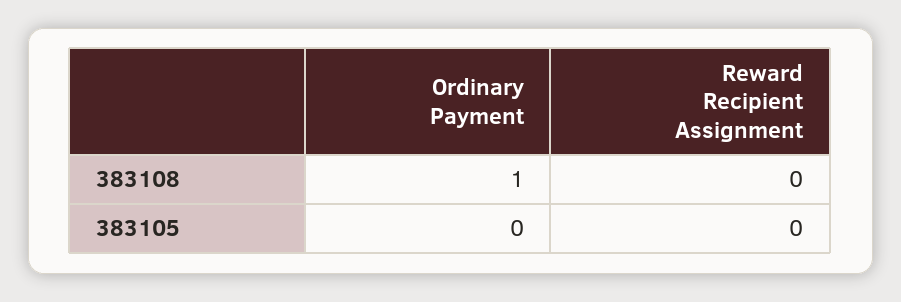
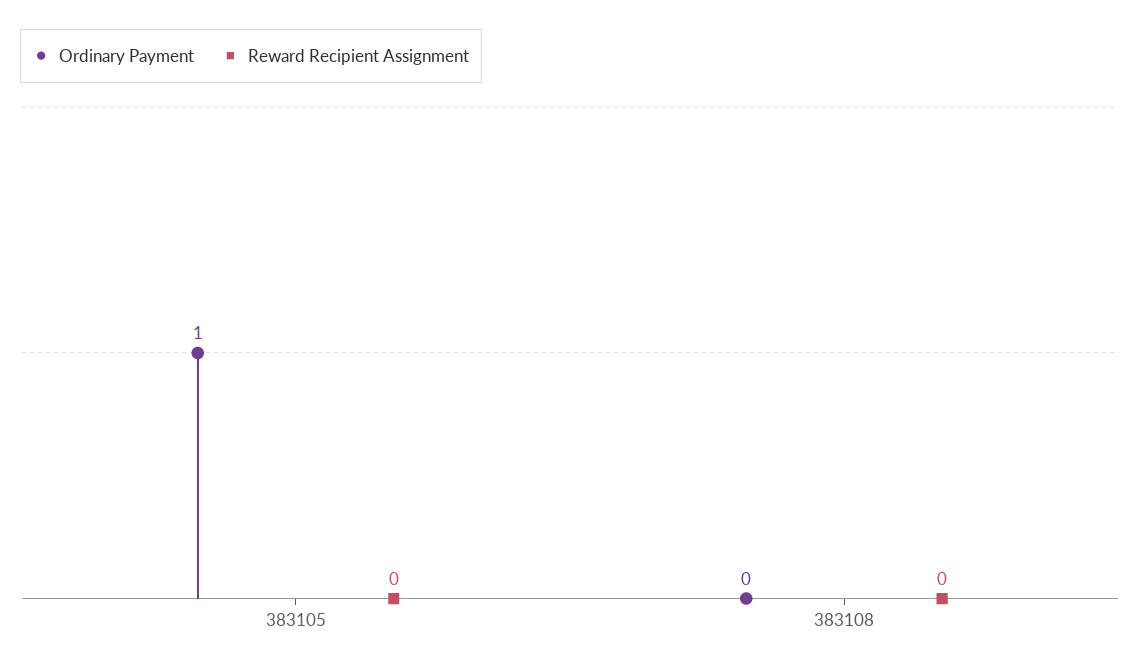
Ordinary Payment, 383108: 1 -> 0
Ordinary Payment, 383105: 0 -> 1

